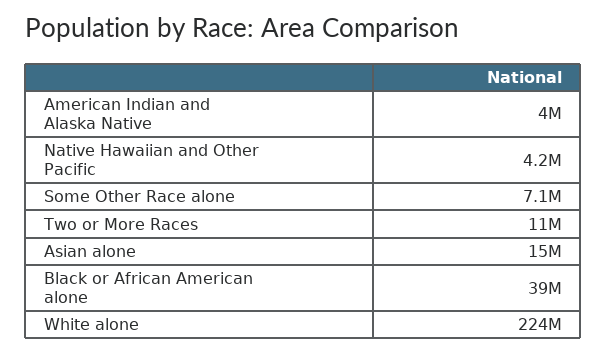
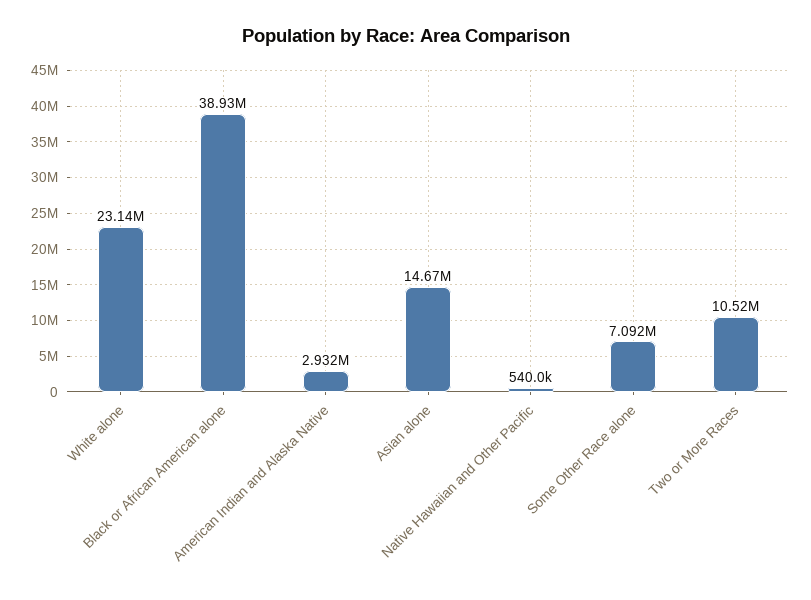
American Indian and Alaska Native: 4000000 -> 2932000
Native Hawaiian and Other Pacific: 4200000 -> 540000
White alone: 224000000 -> 23140000

